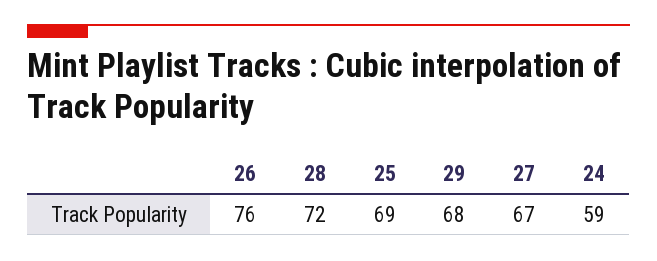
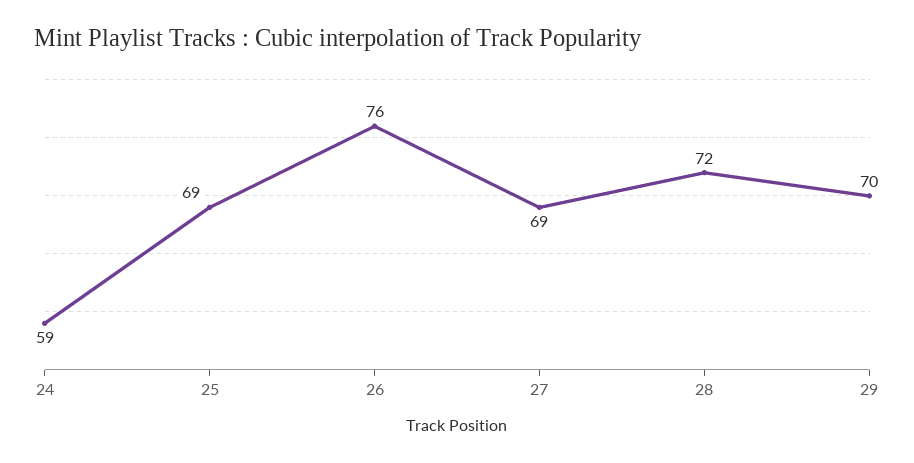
29: 68 -> 70
27: 67 -> 69

